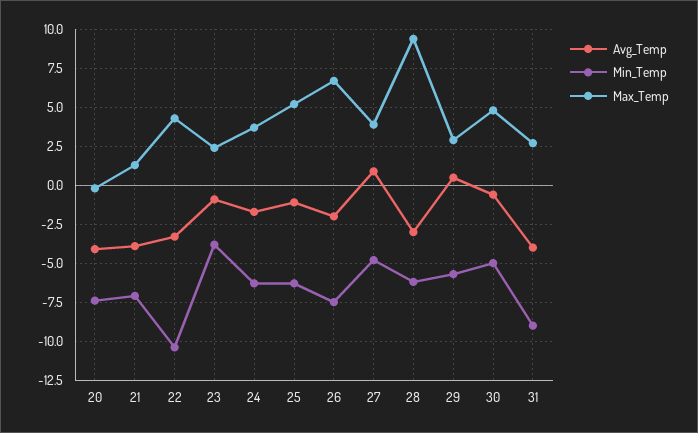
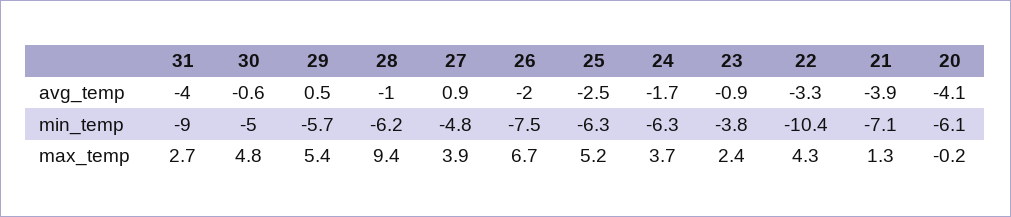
Min_Temp, 20: -7.5 -> -6.1
Avg_Temp, 25: -1 -> -2.5
Avg_Temp, 28: -3 -> -1
Max_Temp, 29: 3 -> 5.4

